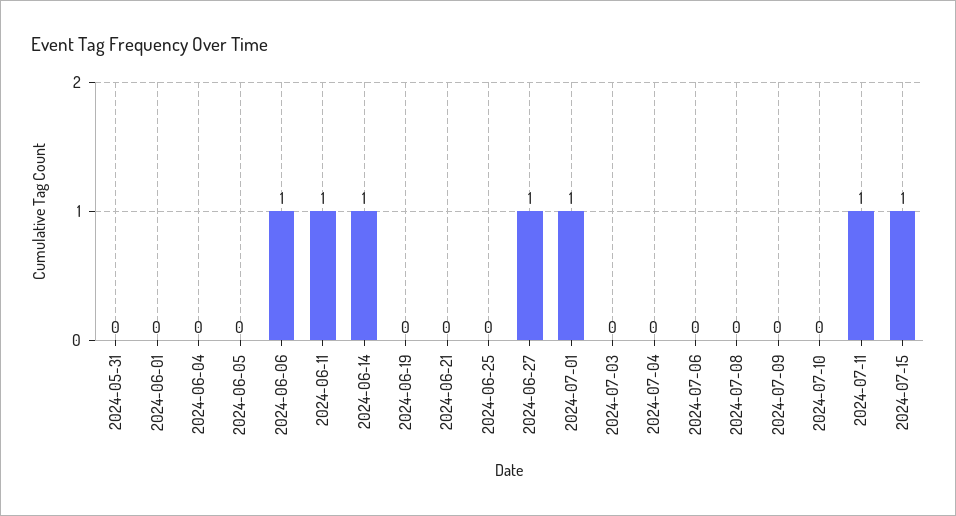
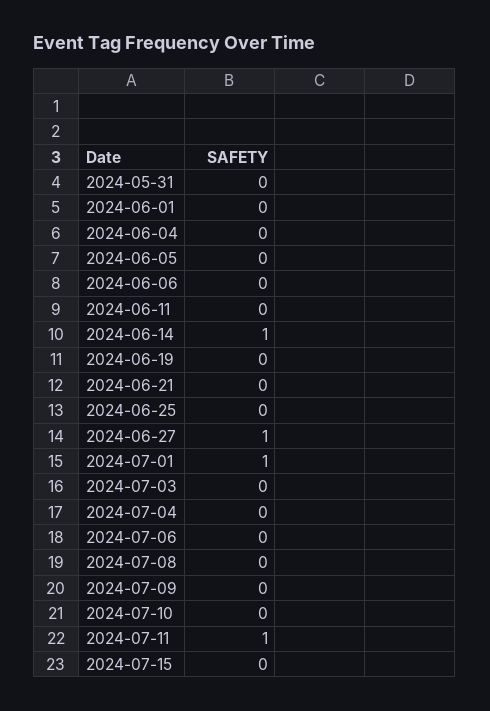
2024-06-06: 1 -> 0
2024-06-11: 1 -> 0
2024-07-15: 1 -> 0

